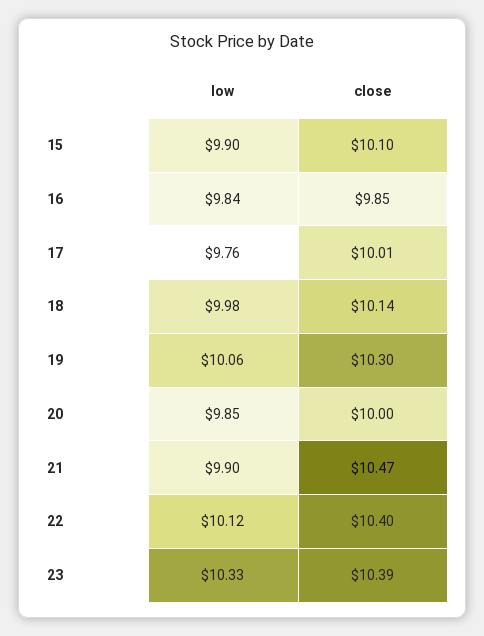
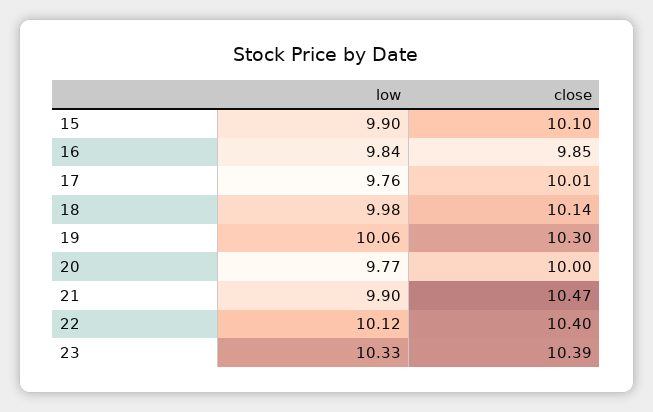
low, 20: 9.85 -> 9.77

